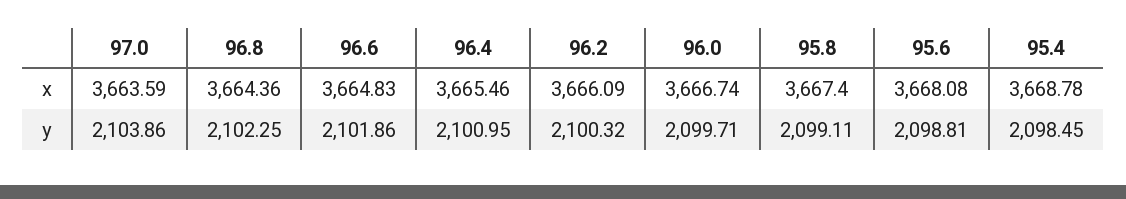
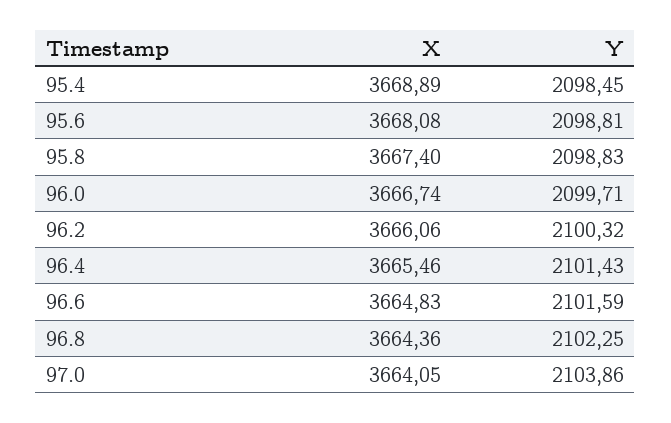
97.0, x: 3663.59 -> 3664.05
96.2, x: 3666.09 -> 3666.06
95.4, x: 3668.78 -> 3668.89
96.6, y: 2101.86 -> 2101.59
96.4, y: 2100.95 -> 2101.43
95.8, y: 2099.11 -> 2098.83

